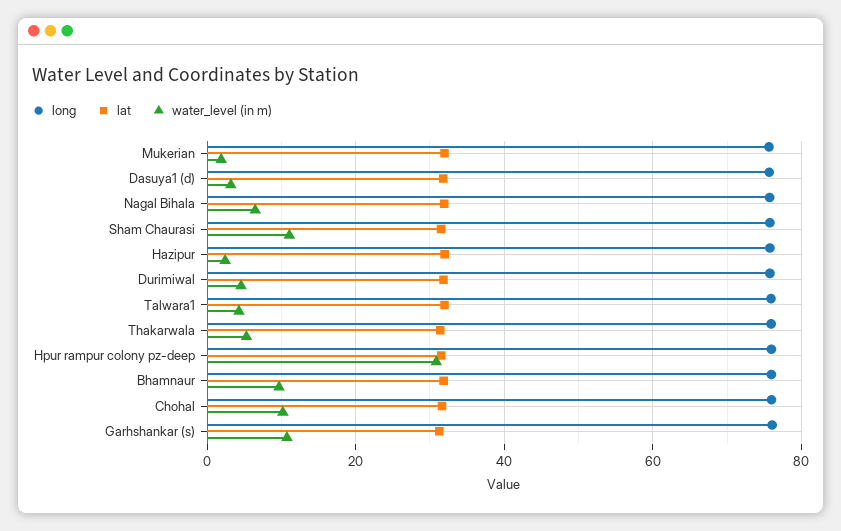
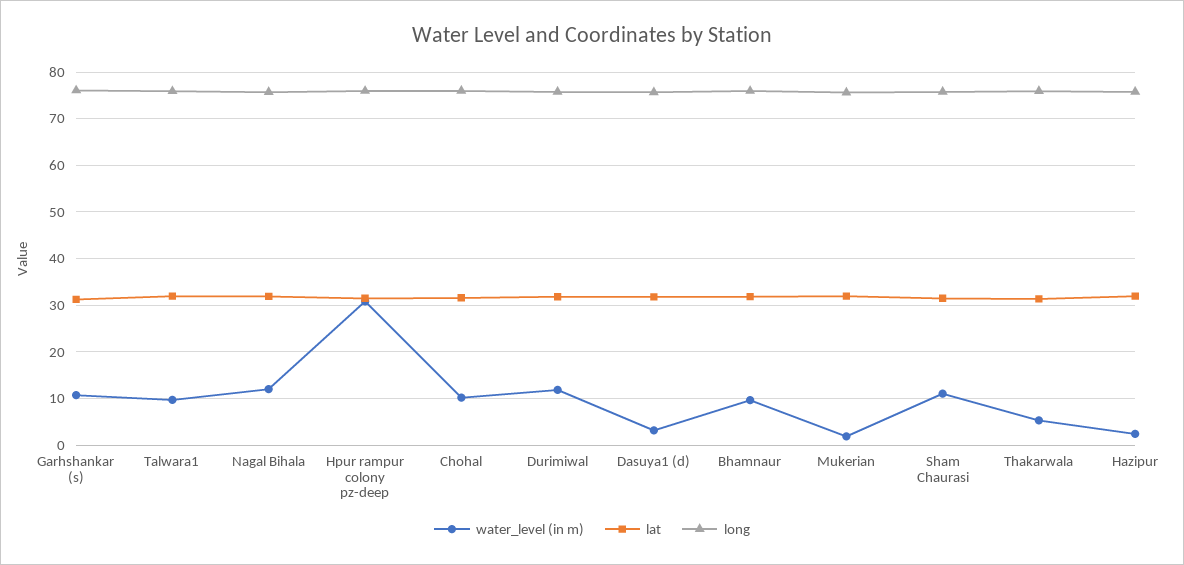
water_level (in m), Nagal Bihala: 6 -> 12
water_level (in m), Durimiwal: 4 -> 12
water_level (in m), Talwara1: 4 -> 10

